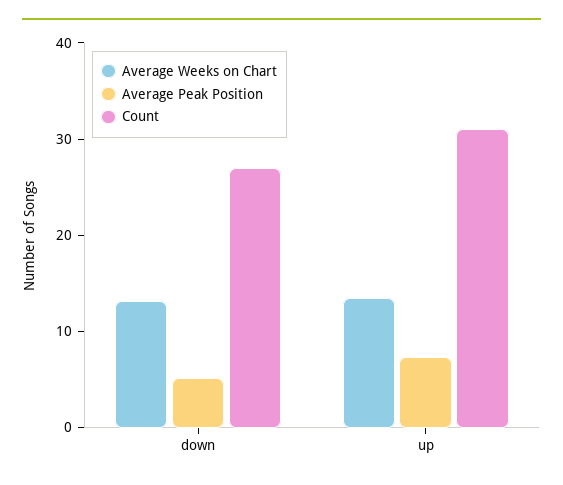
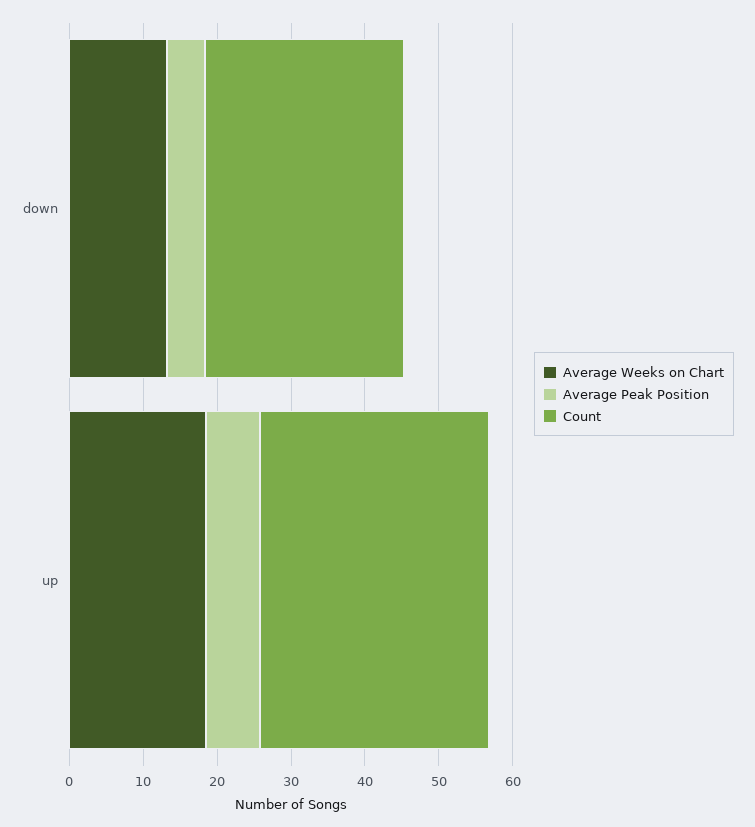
Average Weeks on Chart, up: 14 -> 18

